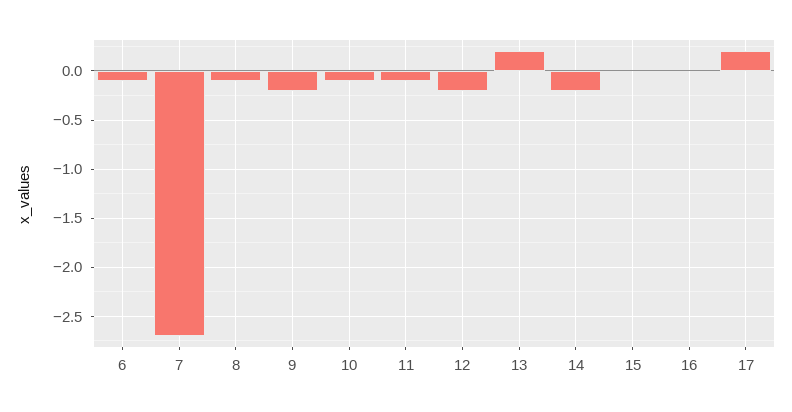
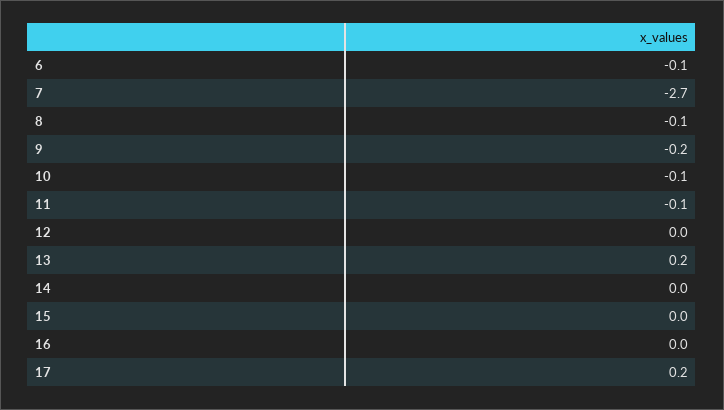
12: -0.2 -> 0
14: -0.2 -> 0

